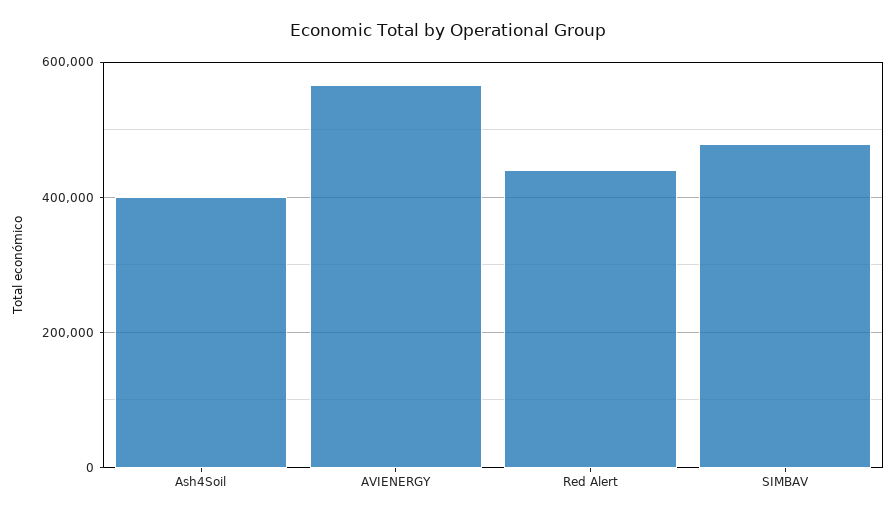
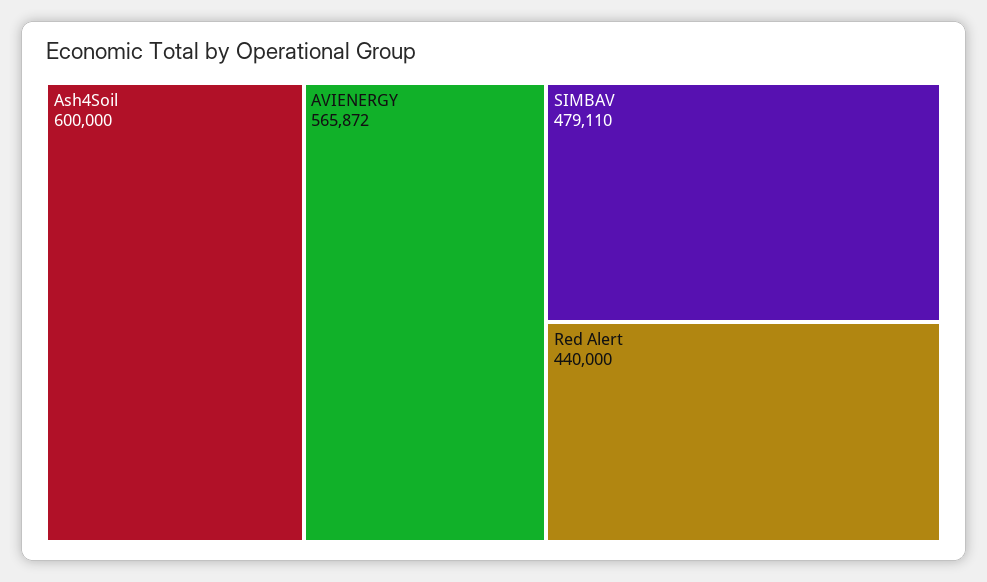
Ash4Soil: 400000 -> 600000

